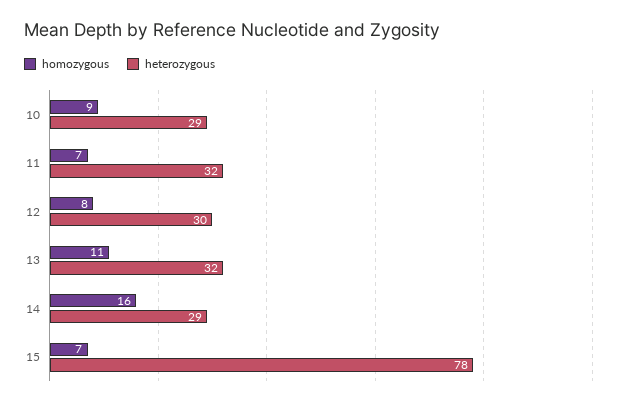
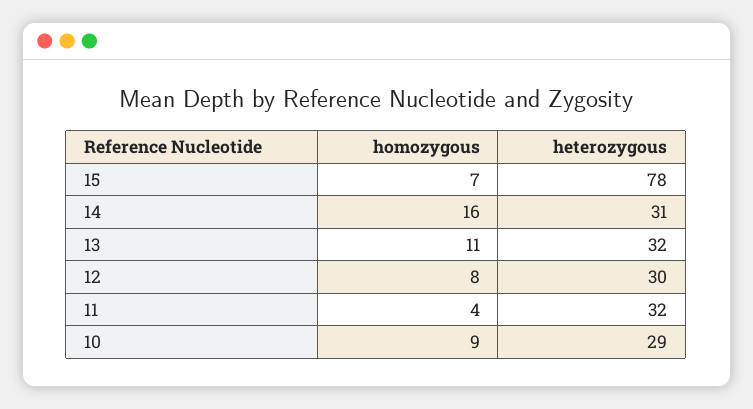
homozygous, 11: 7 -> 4
heterozygous, 14: 29 -> 31

